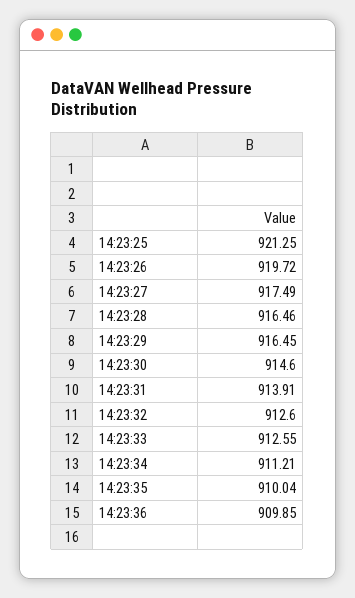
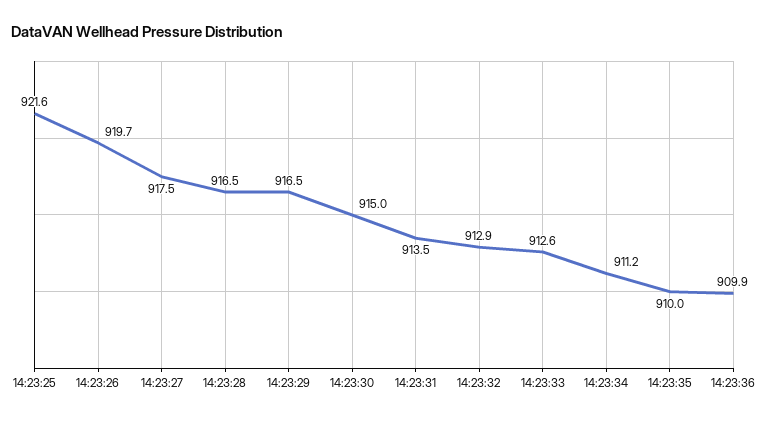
14:23:25: 921.25 -> 921.6
14:23:30: 914.6 -> 915
14:23:31: 913.91 -> 913.5
14:23:32: 912.6 -> 912.9

